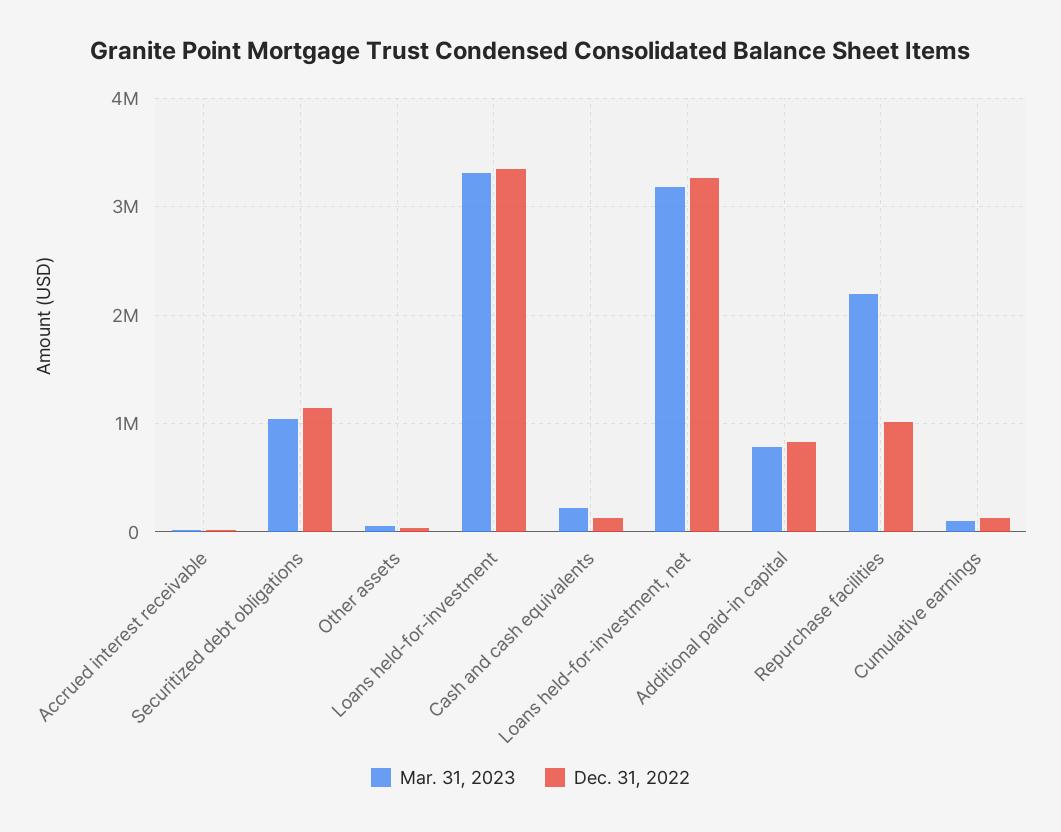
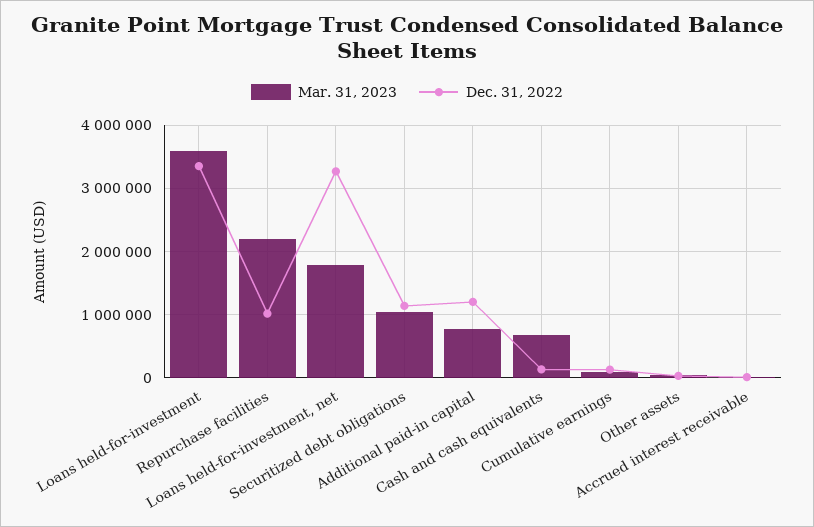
Mar. 31, 2023, Loans held-for-investment: 3300000 -> 3600000
Mar. 31, 2023, Cash and cash equivalents: 200000 -> 700000
Mar. 31, 2023, Loans held-for-investment, net: 3200000 -> 1800000
Dec. 31, 2022, Additional paid-in capital: 800000 -> 1200000

